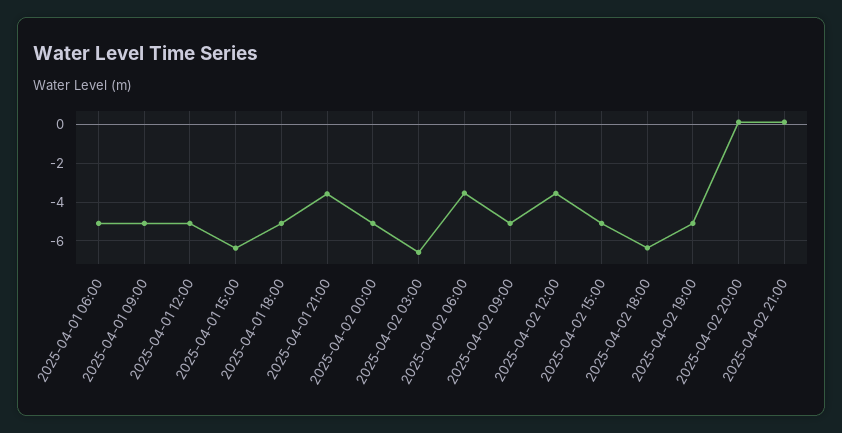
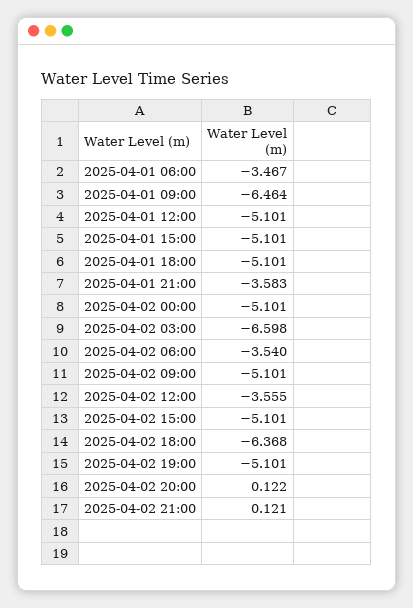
2025-04-01 06:00: -5 -> -3.467
2025-04-01 09:00: -5 -> -6.464
2025-04-01 15:00: -6.5 -> -5.101

